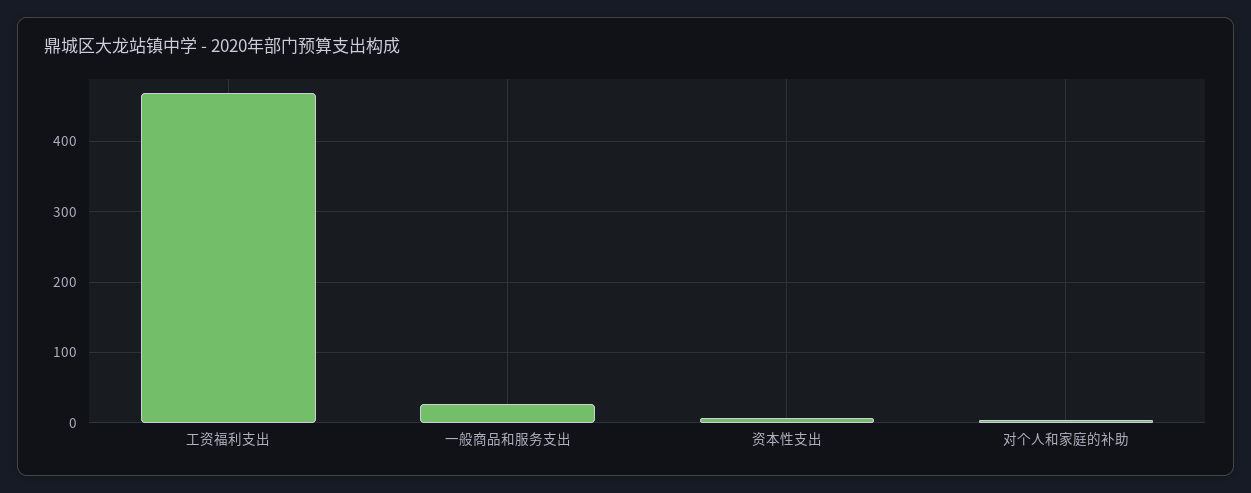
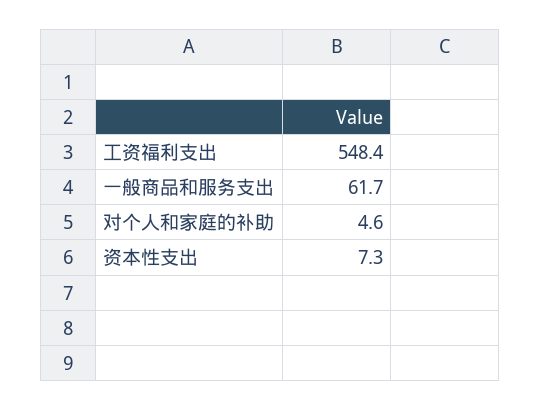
工资福利支出: 470 -> 548.4
一般商品和服务支出: 30 -> 61.7

